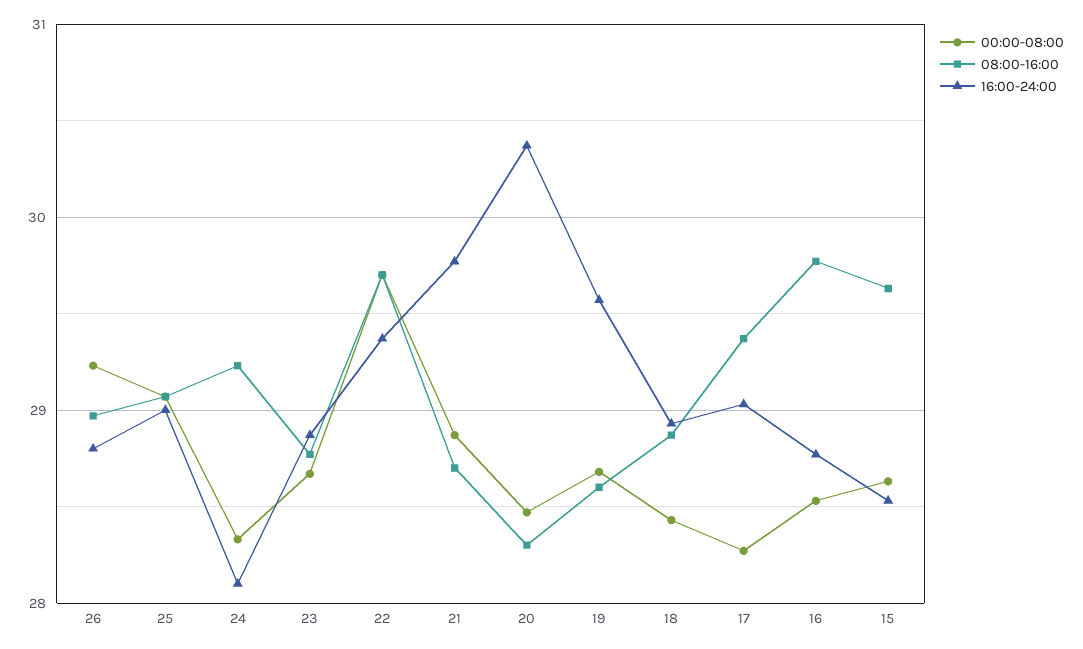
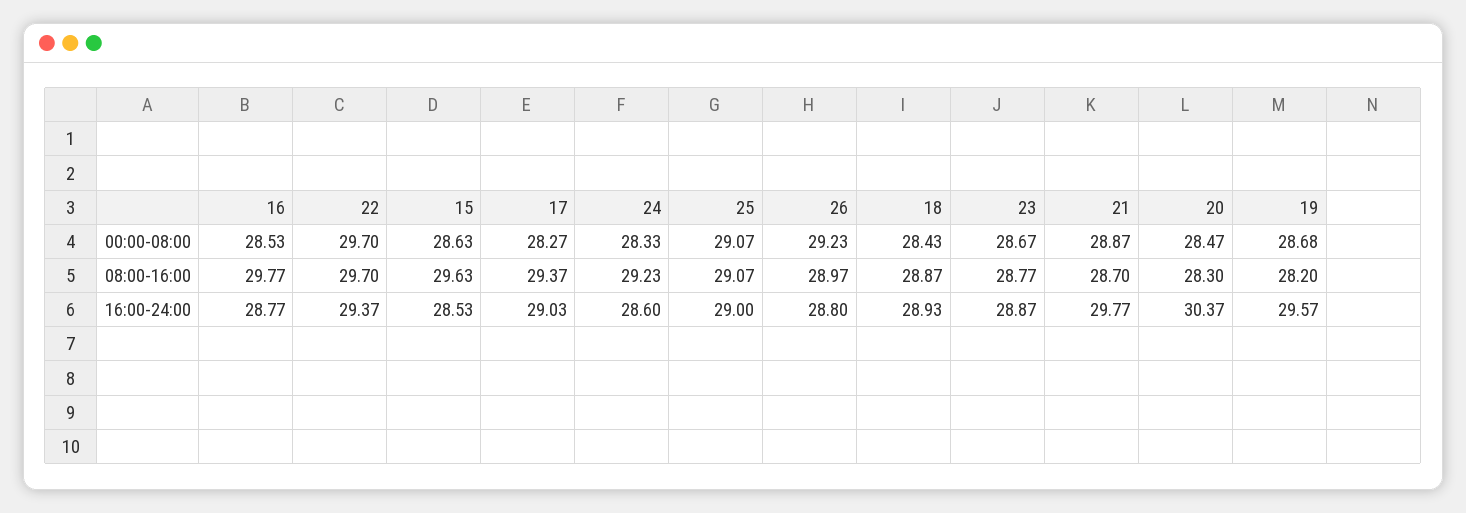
16:00-24:00, 24: 28.1 -> 28.6
08:00-16:00, 19: 28.6 -> 28.2

